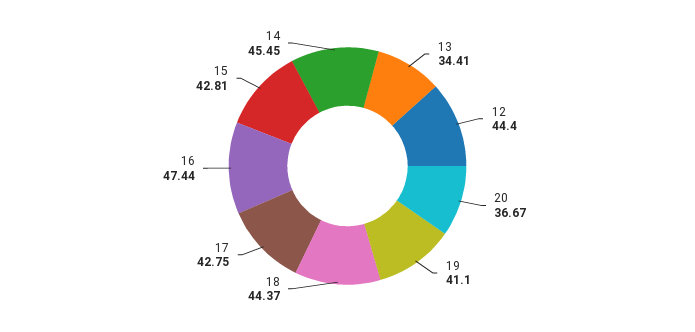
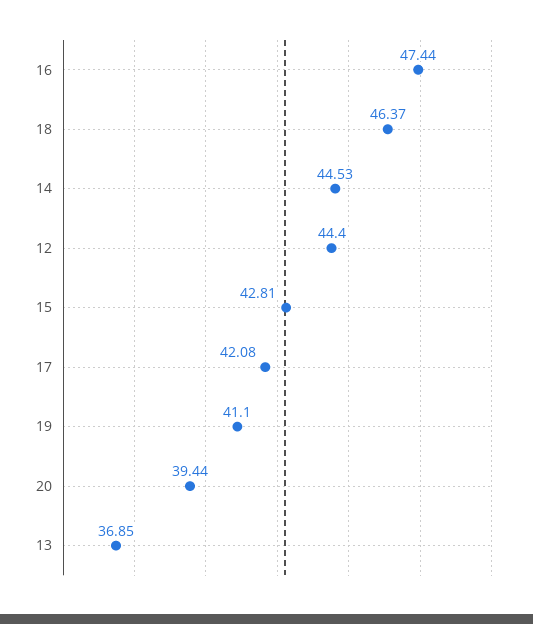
13: 34.41 -> 36.85
20: 36.67 -> 39.44
18: 44.37 -> 46.37
17: 42.75 -> 42.08
14: 45.45 -> 44.53

